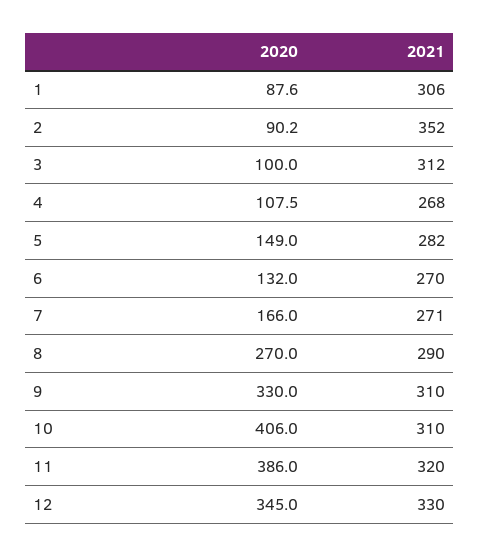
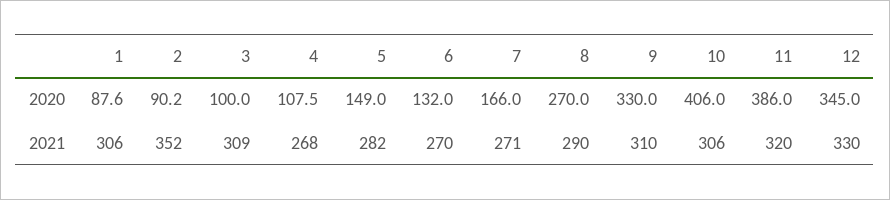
2021, 3: 312 -> 309
2021, 10: 310 -> 306

